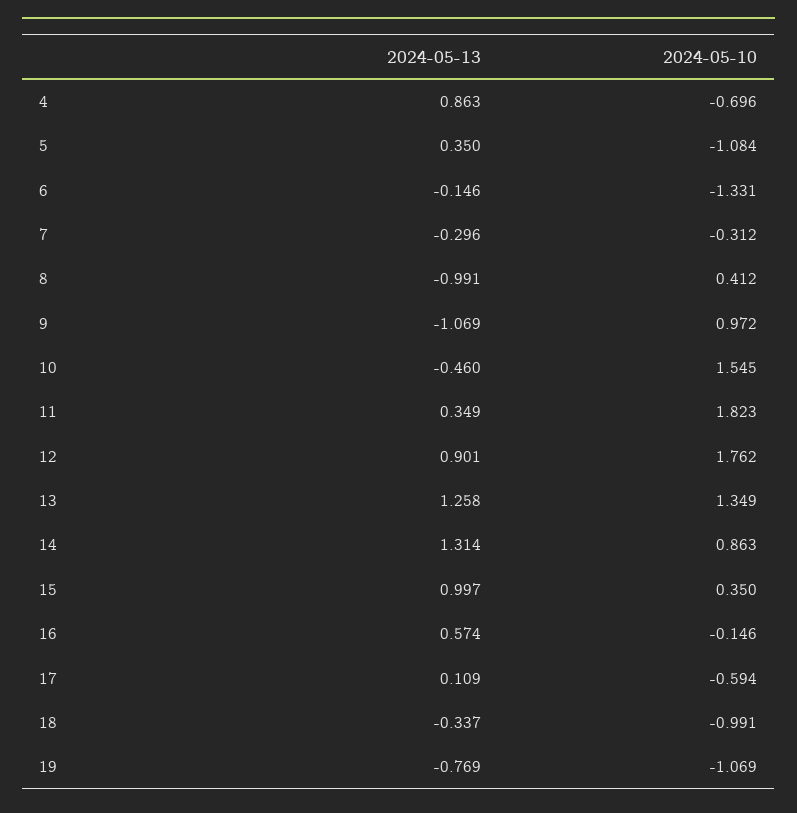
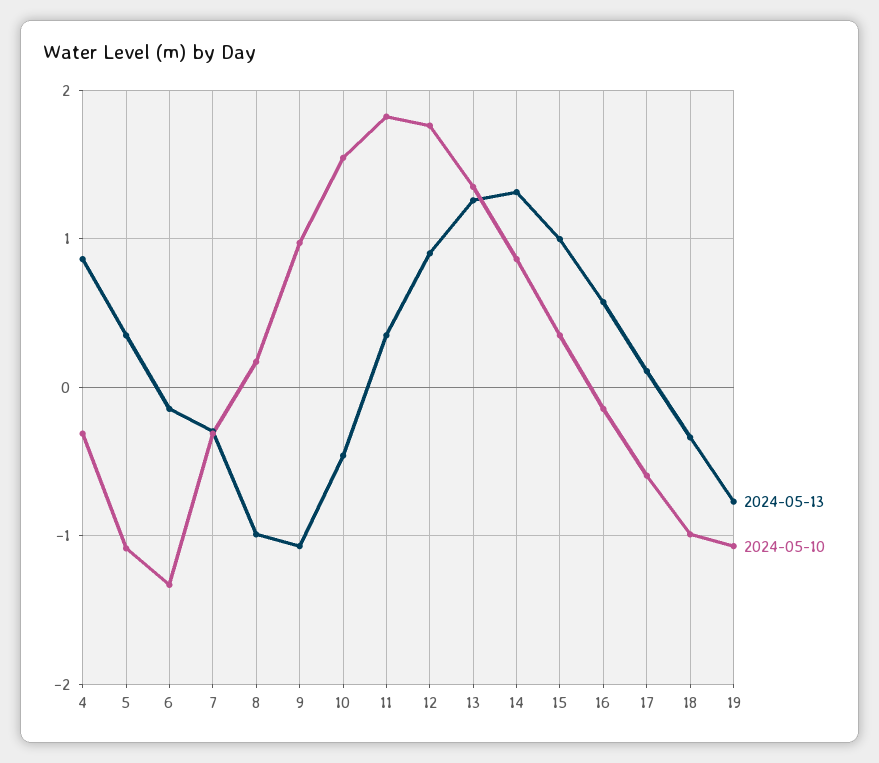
2024-05-10, 4: -0.696 -> -0.3
2024-05-10, 8: 0.412 -> 0.2

